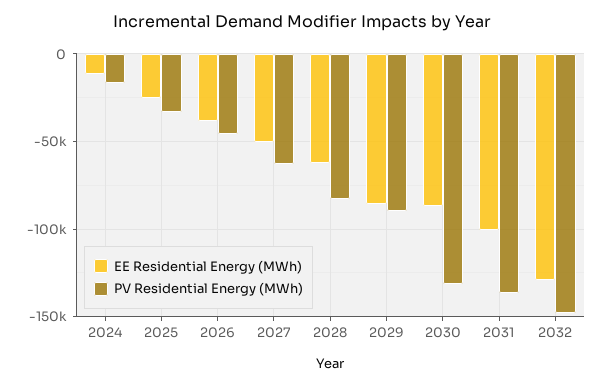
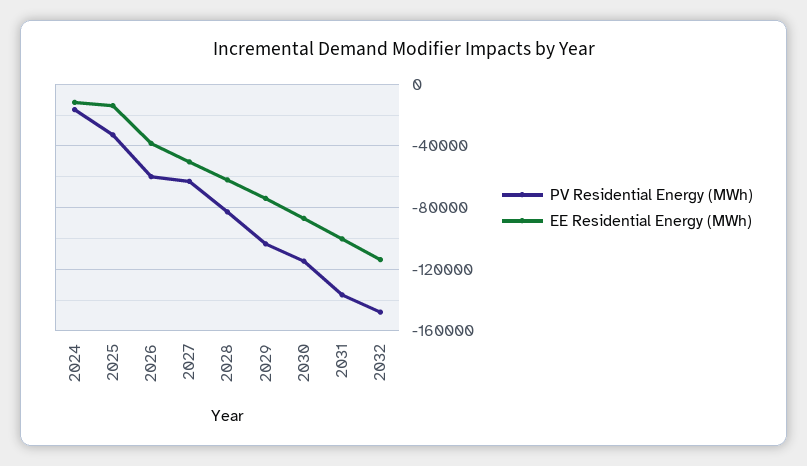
EE Residential Energy (MWh), 2025: -25000 -> -15000
PV Residential Energy (MWh), 2026: -45000 -> -60000
EE Residential Energy (MWh), 2029: -85000 -> -75000
PV Residential Energy (MWh), 2029: -90000 -> -105000
PV Residential Energy (MWh), 2030: -130000 -> -115000
EE Residential Energy (MWh), 2032: -130000 -> -115000

